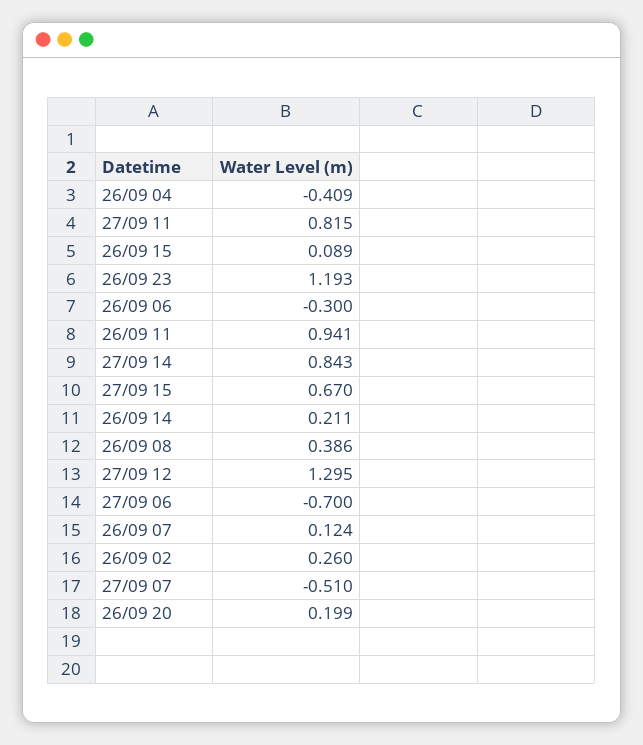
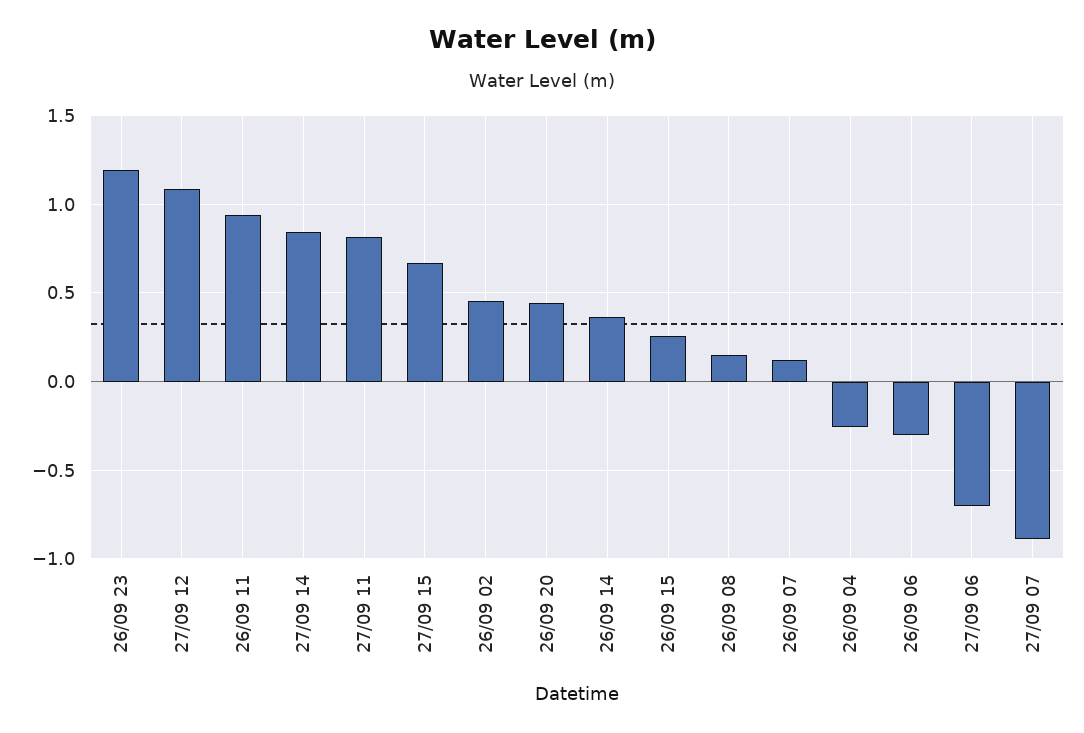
26/09 04: -0.409 -> -0.25
26/09 15: 0.089 -> 0.25
26/09 14: 0.211 -> 0.35
26/09 08: 0.386 -> 0.15
27/09 12: 1.295 -> 1.1
26/09 02: 0.26 -> 0.45
27/09 07: -0.51 -> -0.9
26/09 20: 0.199 -> 0.45

